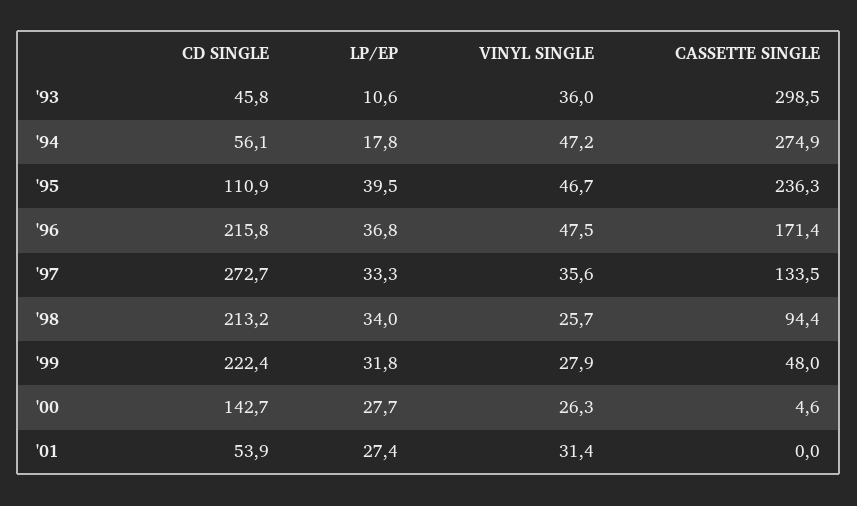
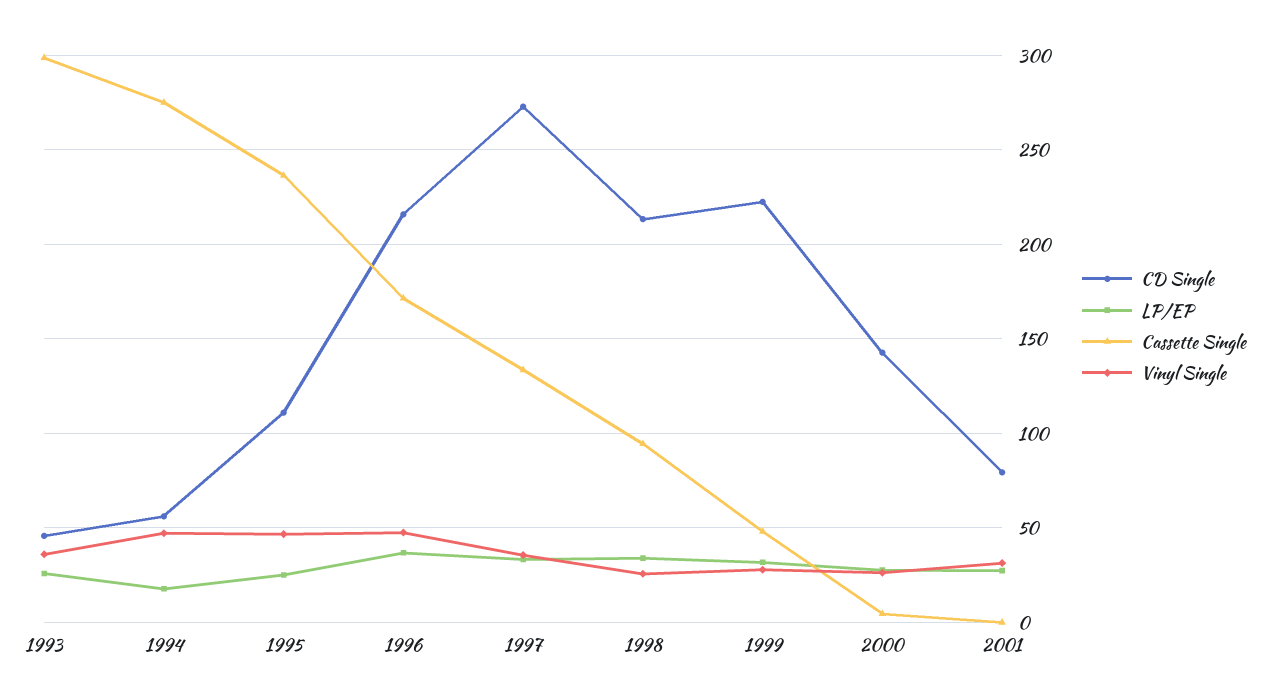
LP/EP, '93: 10.6 -> 25
LP/EP, '95: 39.5 -> 25
CD SINGLE, '01: 53.9 -> 80

